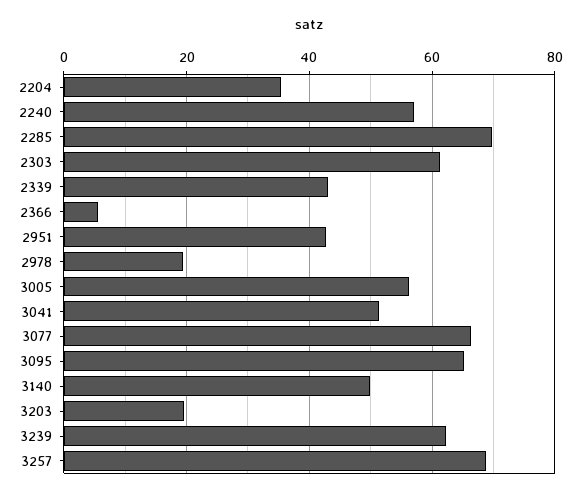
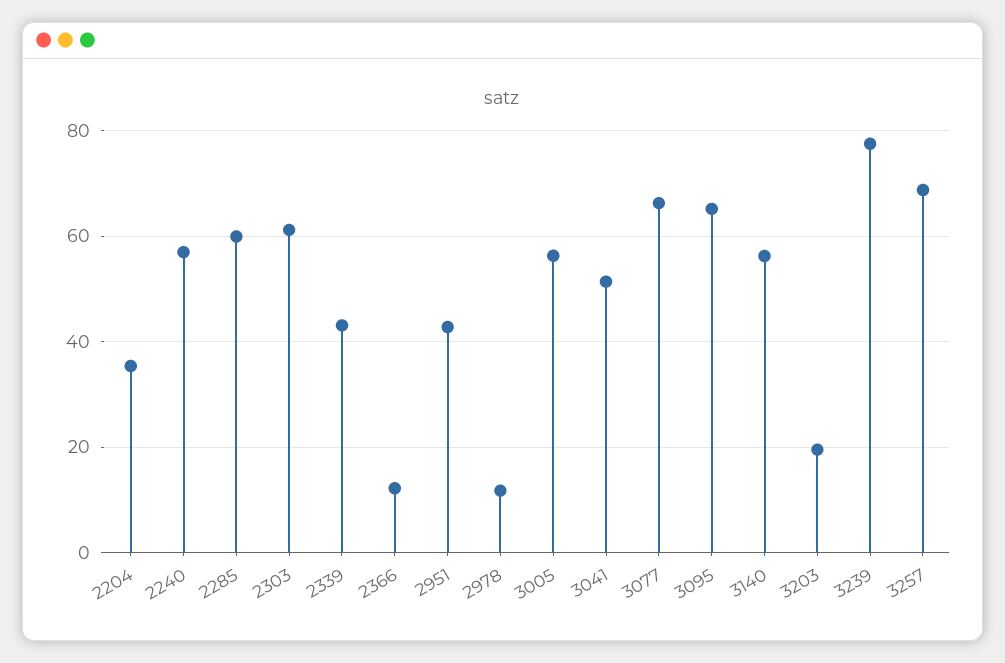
2285: 70 -> 60
2366: 6 -> 12
2978: 20 -> 12
3140: 50 -> 56
3239: 62 -> 78

